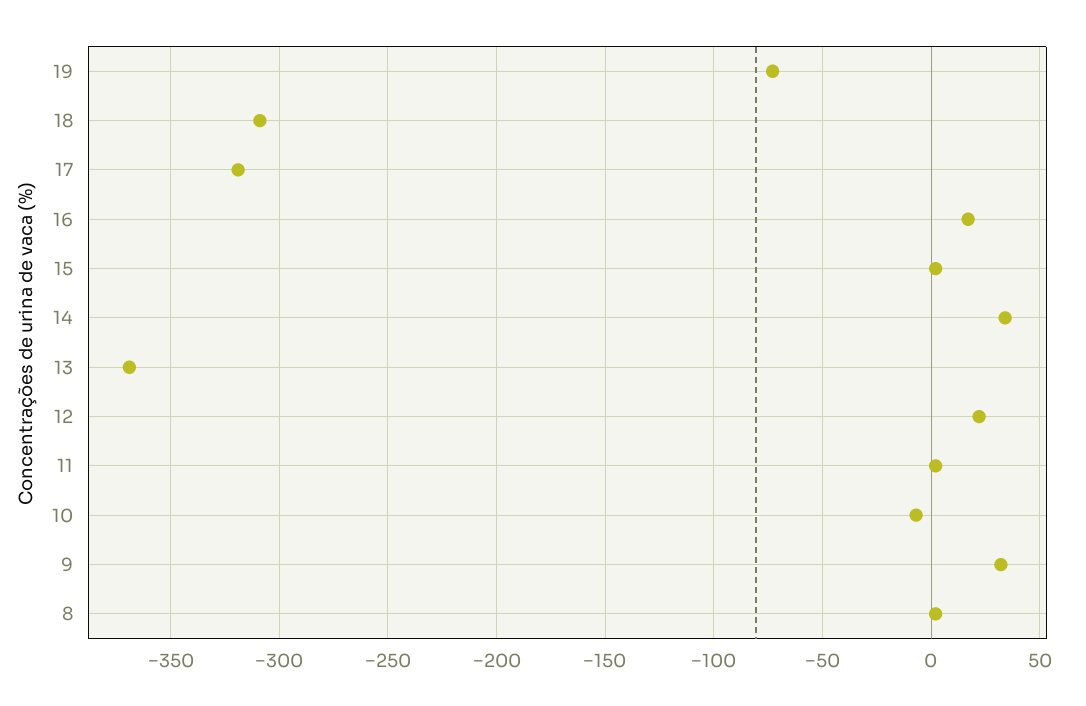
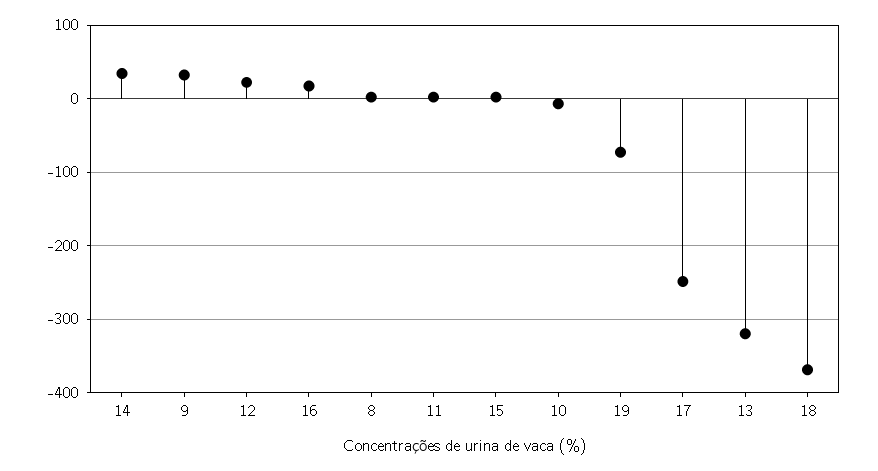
18: -310 -> -370
17: -320 -> -250
13: -370 -> -320

